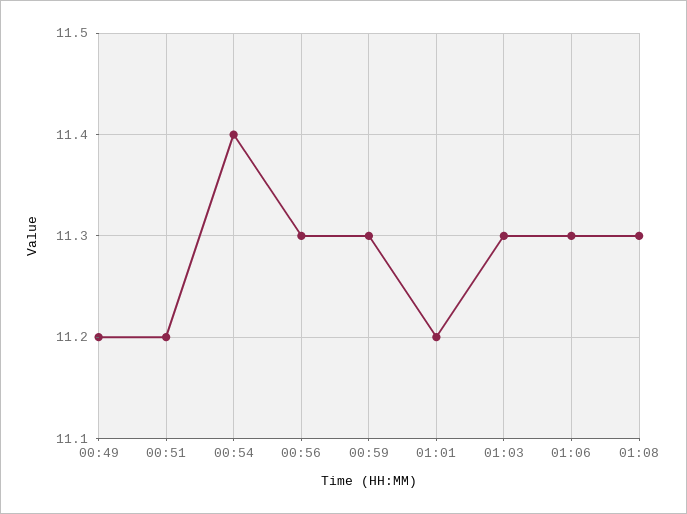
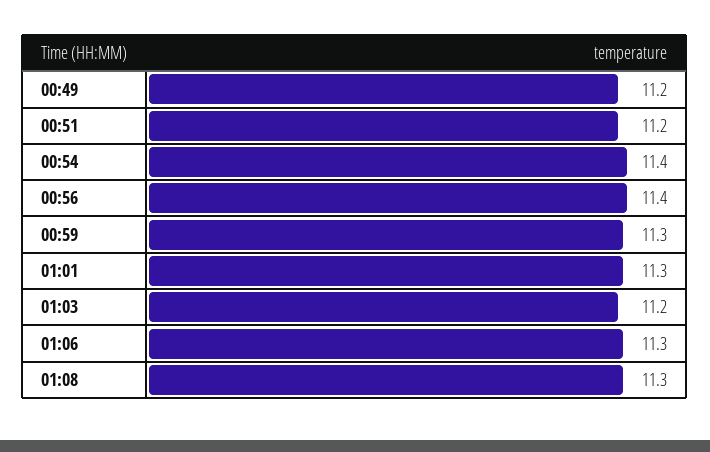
00:56: 11.3 -> 11.4
01:01: 11.2 -> 11.3
01:03: 11.3 -> 11.2

